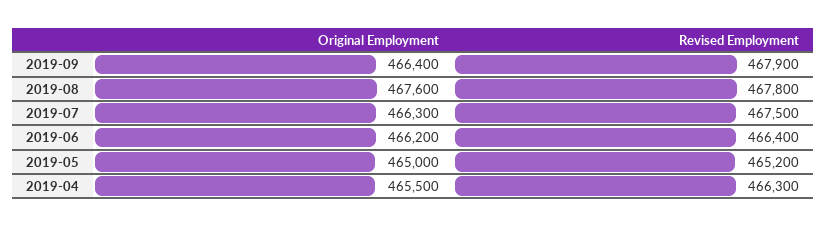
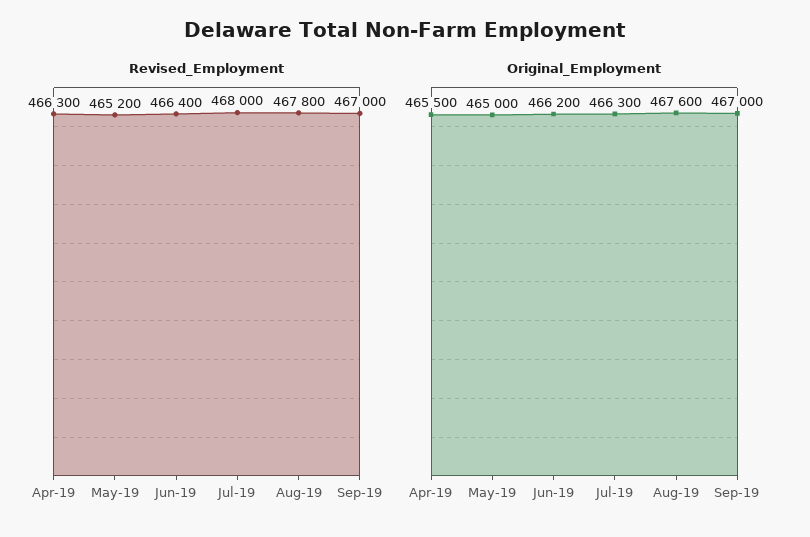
Original Employment, 2019-09: 466400 -> 467000
Revised Employment, 2019-09: 467900 -> 467000
Revised Employment, 2019-07: 467500 -> 468000

